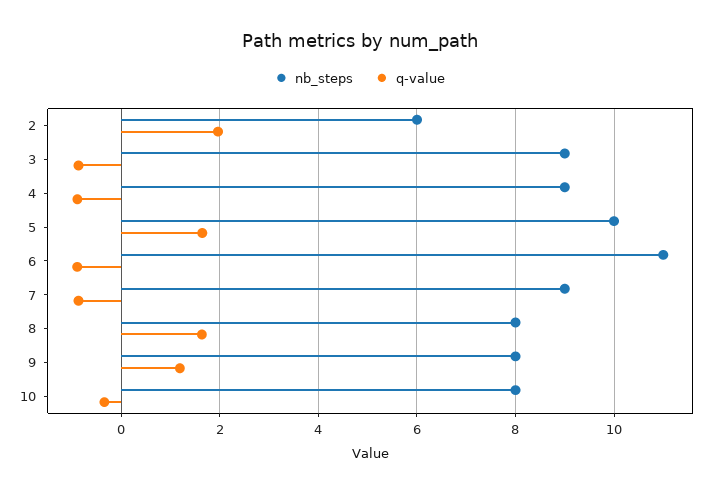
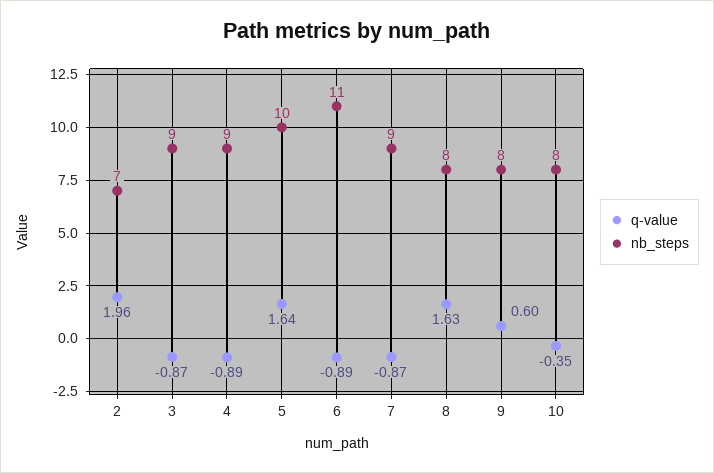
nb_steps, 2: 6 -> 7
q-value, 9: 1.2 -> 0.6

